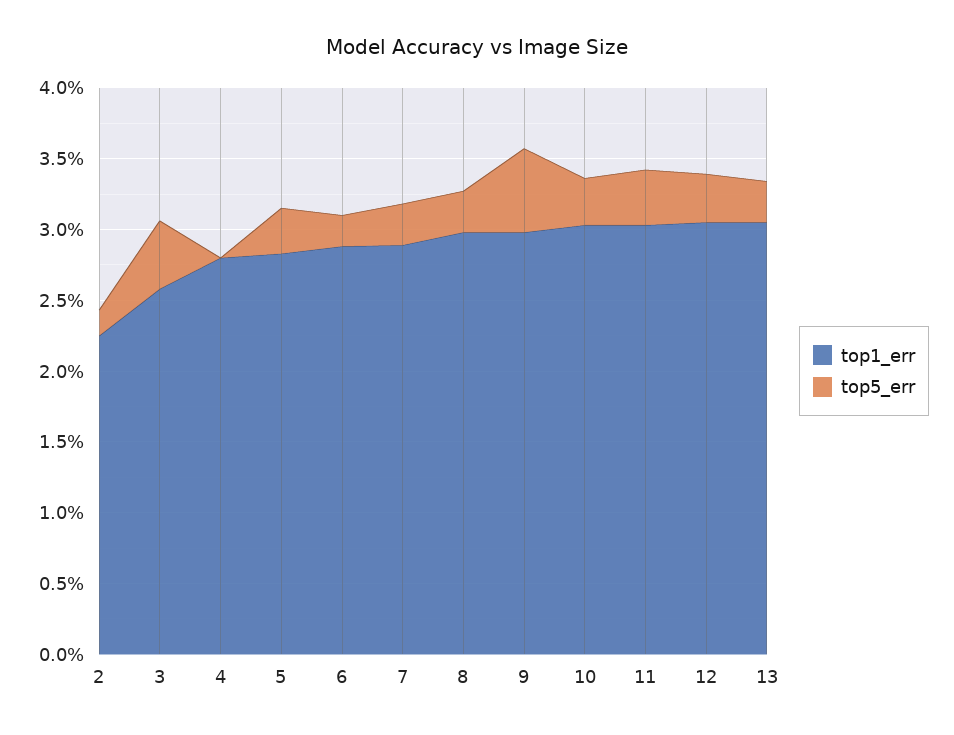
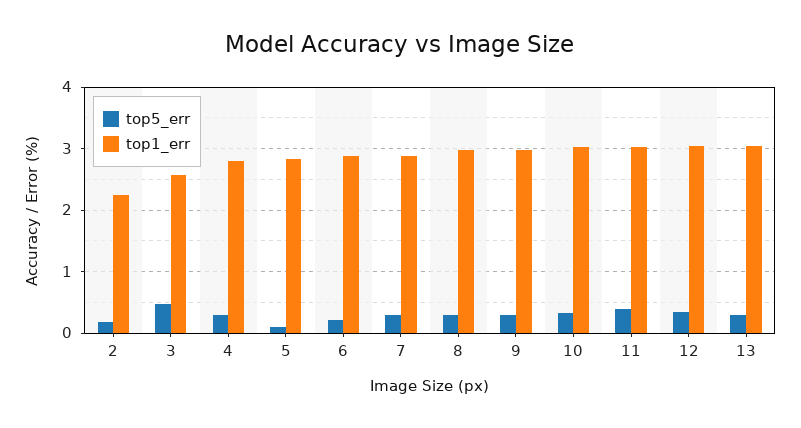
top5_err, 4: 0 -> 0.3
top5_err, 5: 0.3 -> 0.1
top5_err, 9: 0.6 -> 0.3

